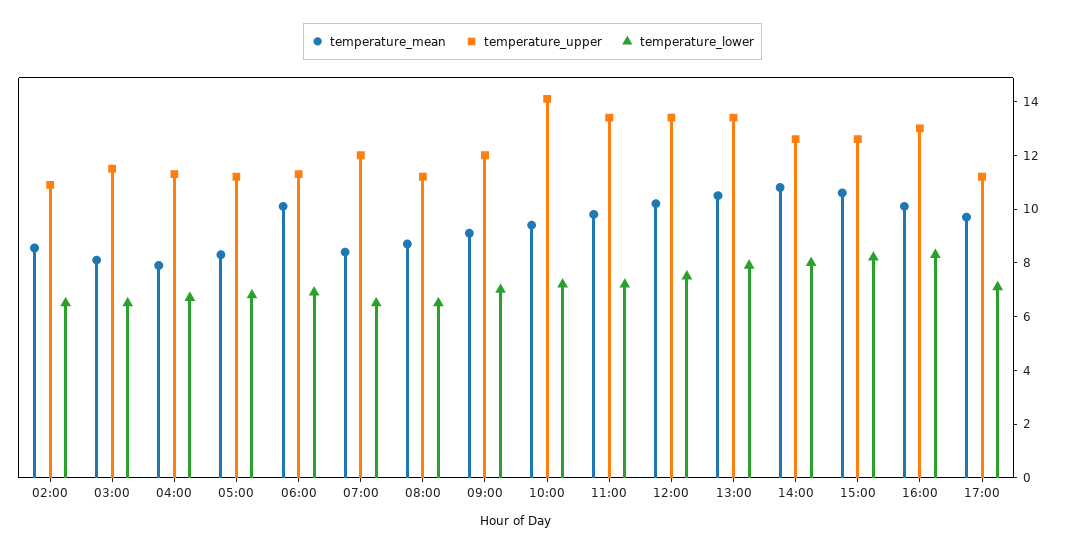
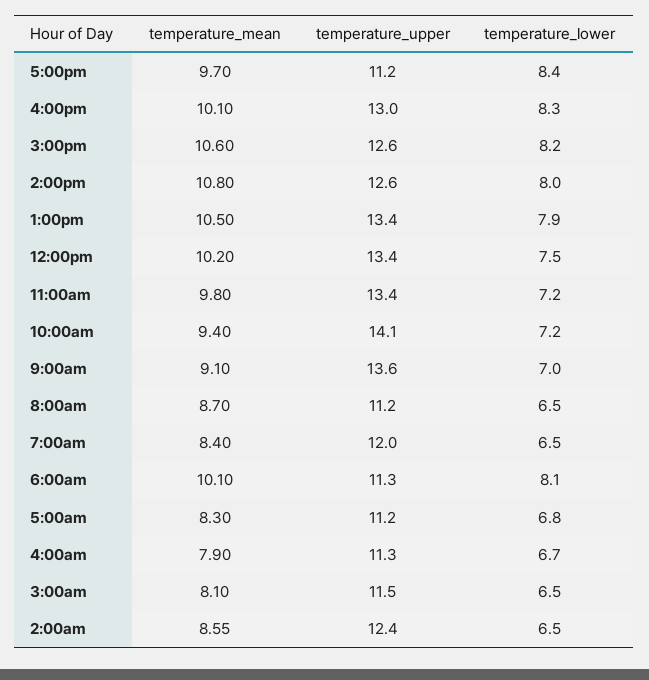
temperature_upper, 02:00: 11 -> 12.4
temperature_lower, 06:00: 7 -> 8.1
temperature_upper, 09:00: 12 -> 13.6
temperature_lower, 17:00: 7 -> 8.4

